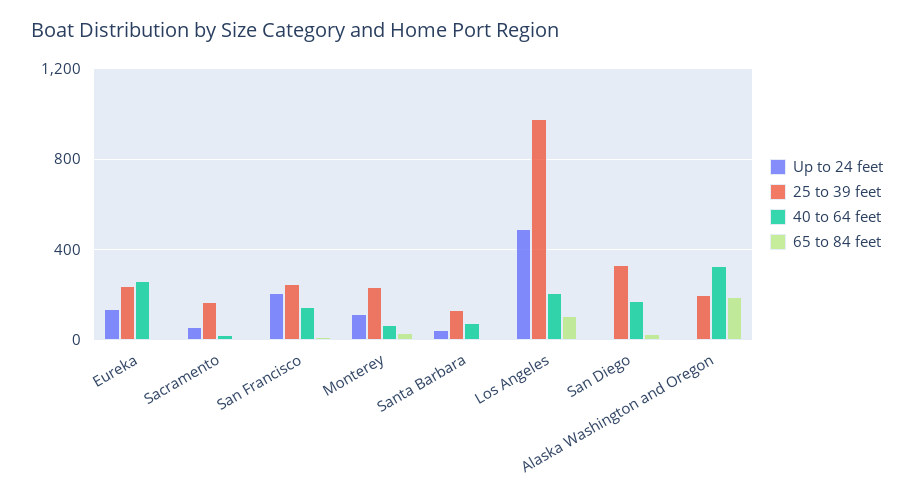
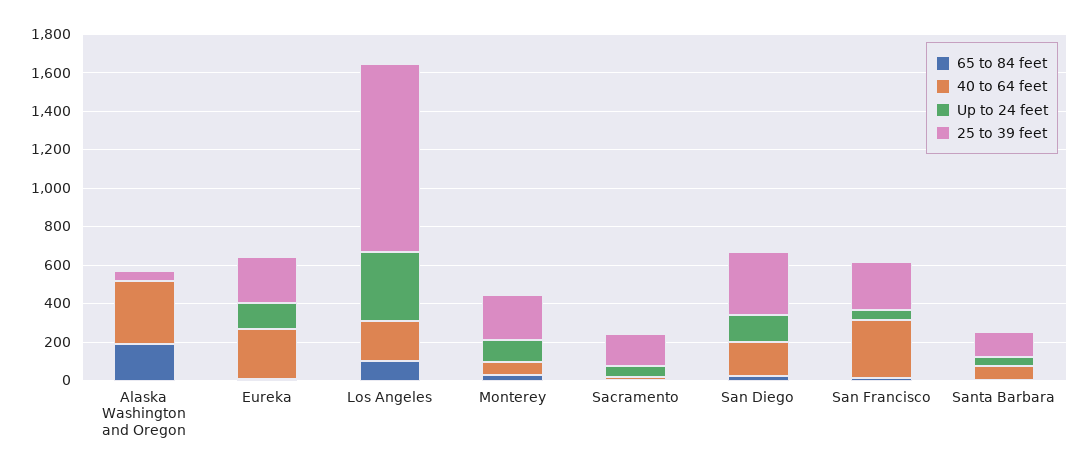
Up to 24 feet, San Francisco: 200 -> 50
40 to 64 feet, San Francisco: 150 -> 300
Up to 24 feet, Los Angeles: 500 -> 350
Up to 24 feet, San Diego: 0 -> 150
25 to 39 feet, Alaska Washington and Oregon: 200 -> 50

